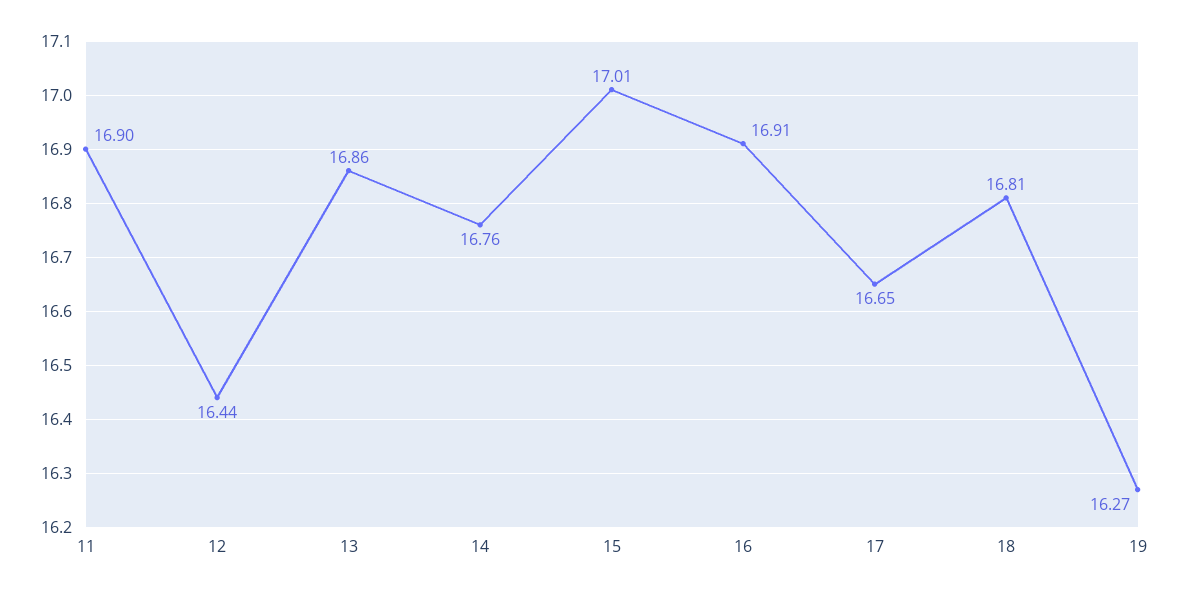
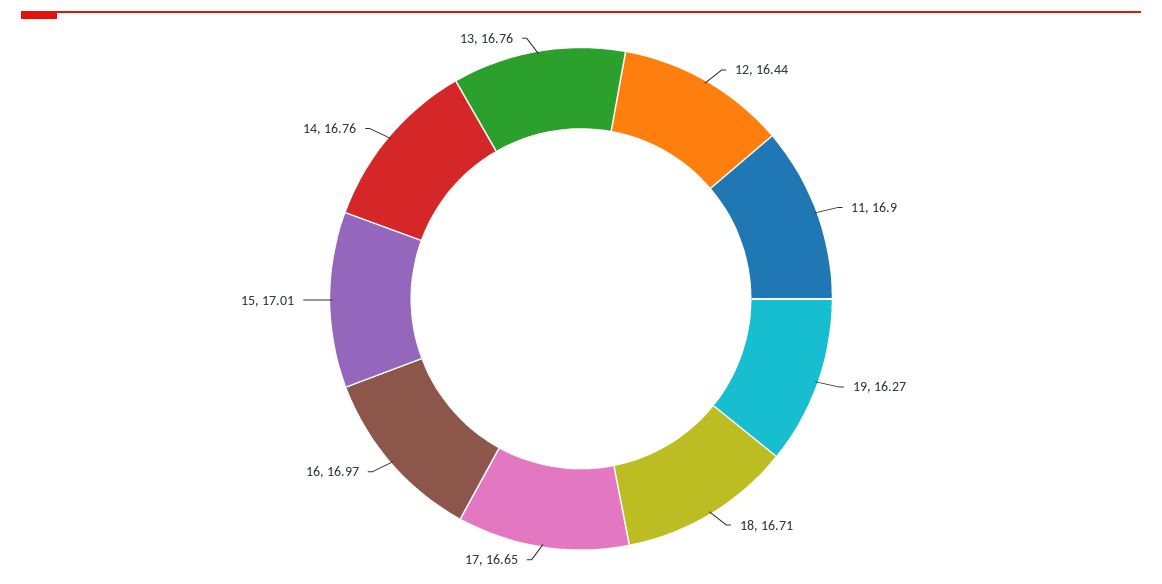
13: 16.86 -> 16.76
16: 16.91 -> 16.97
18: 16.81 -> 16.71

